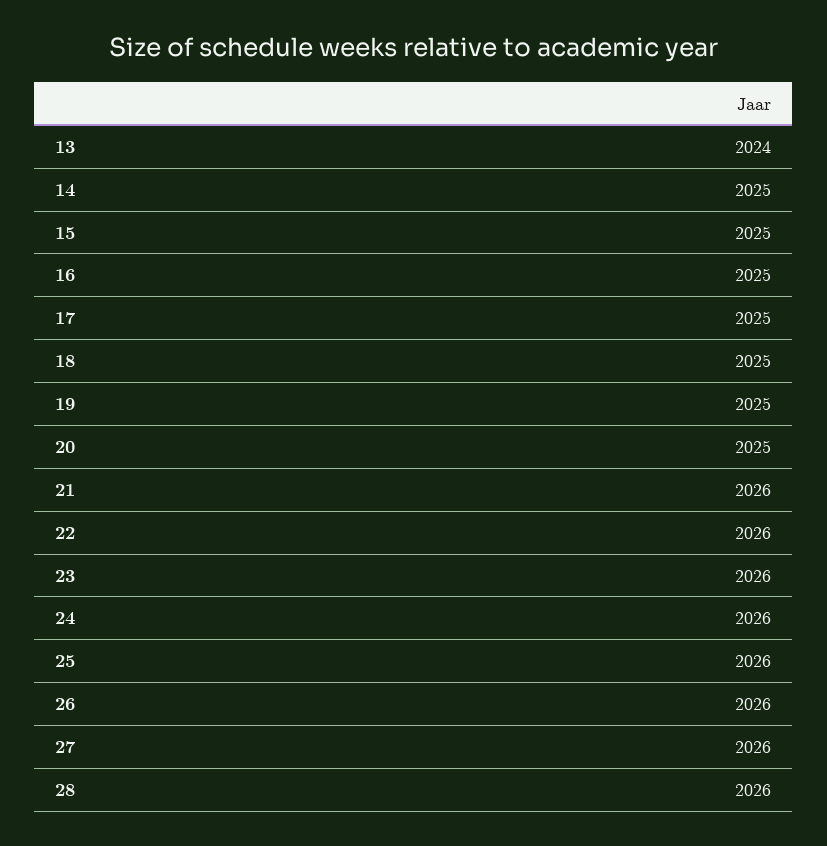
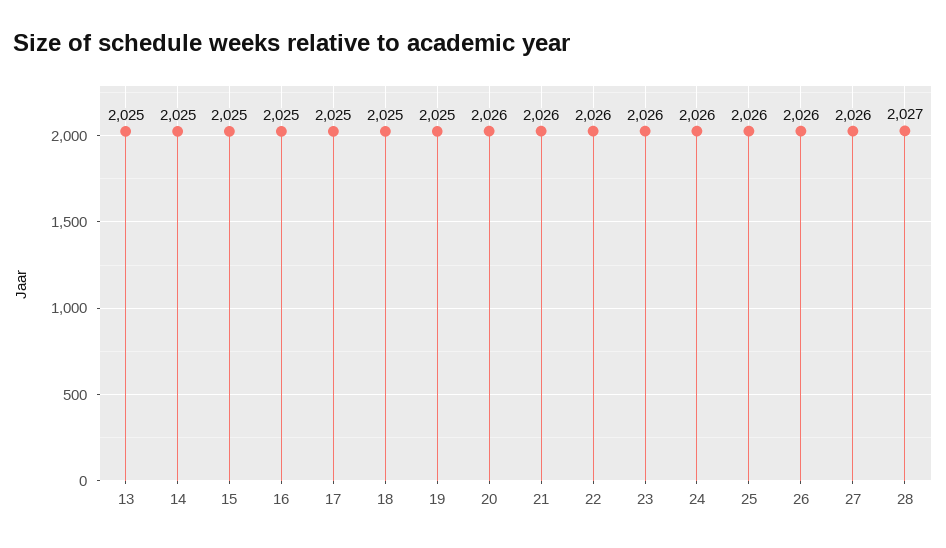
13: 2024 -> 2025
20: 2025 -> 2026
28: 2026 -> 2027

